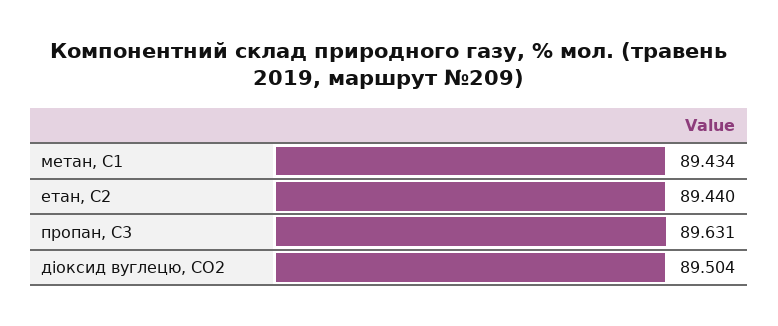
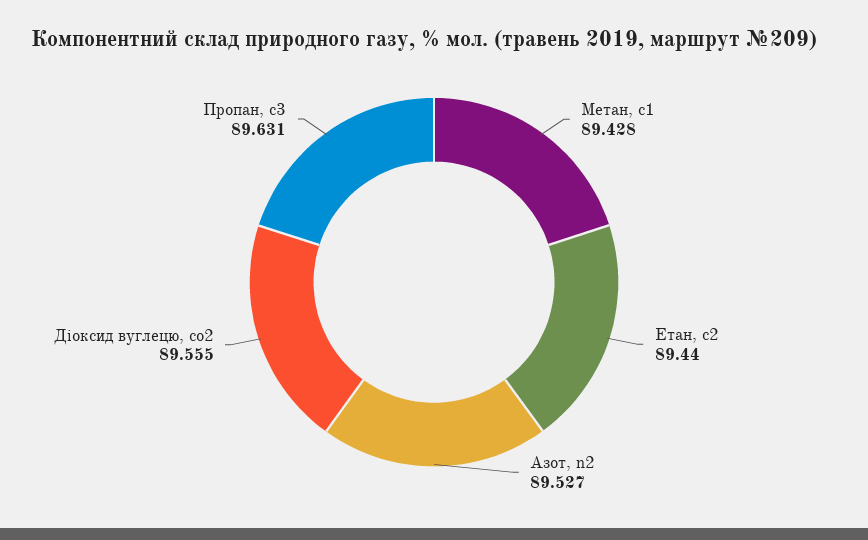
метан, С1: 89.434 -> 89.428
діоксид вуглецю, CО2: 89.504 -> 89.555
Азот, n2: none -> 89.527

